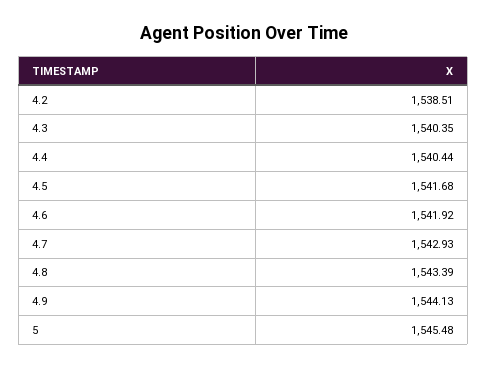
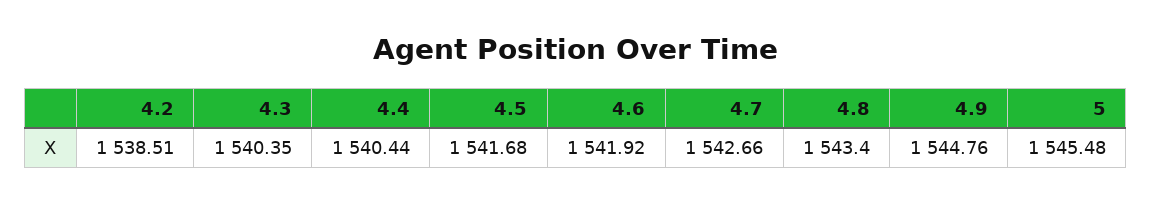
4.7: 1542.93 -> 1542.66
4.8: 1543.39 -> 1543.4
4.9: 1544.13 -> 1544.76

